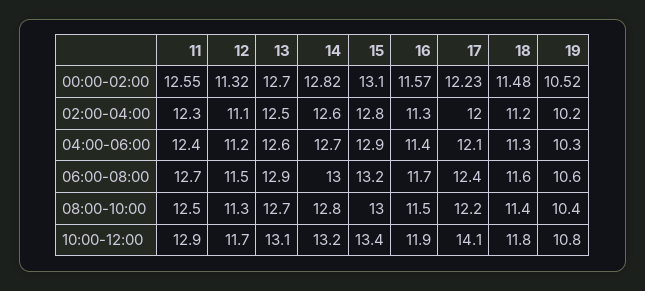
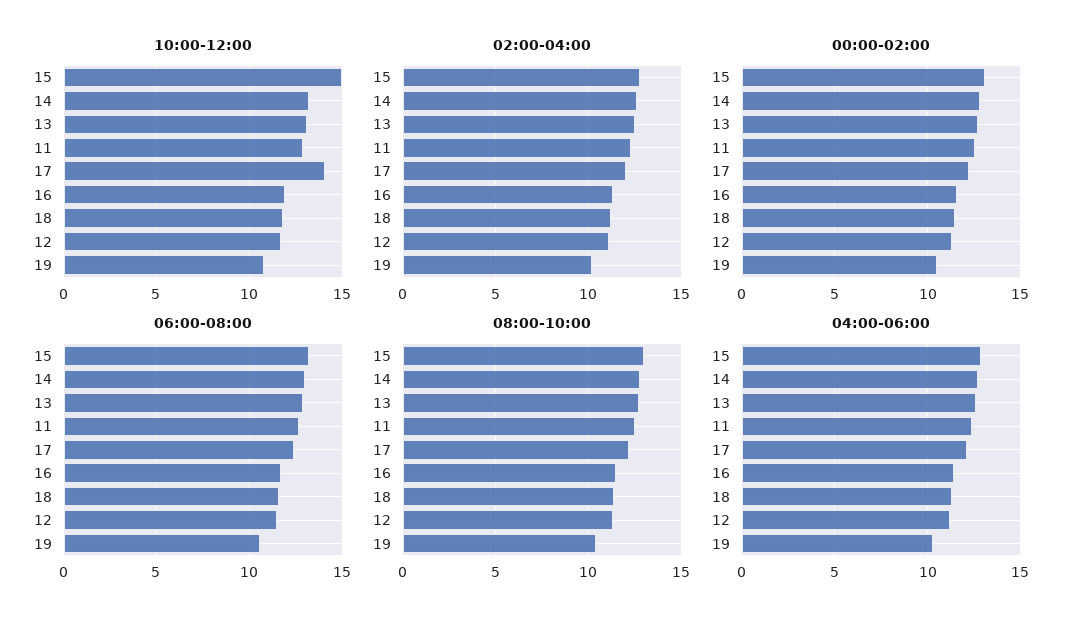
10:00-12:00, 15: 13.4 -> 15

